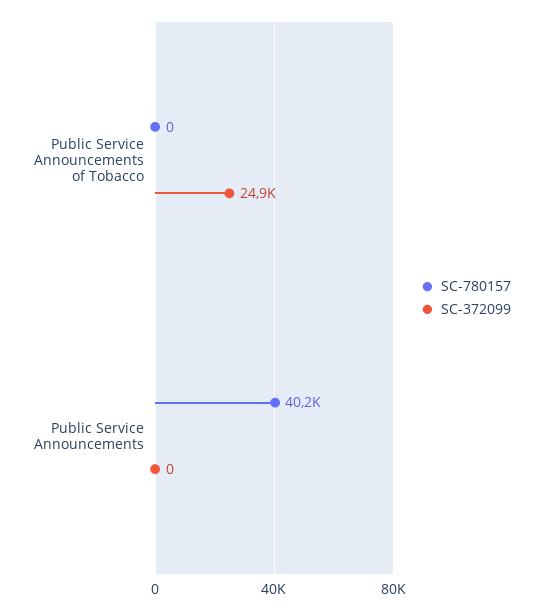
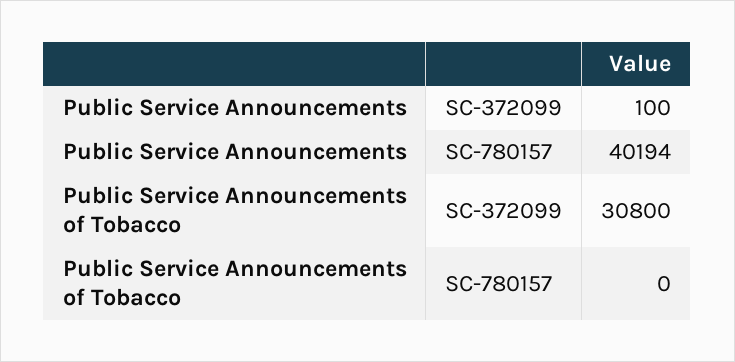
SC-372099, Public Service Announcements of Tobacco: 24900 -> 30800
SC-372099, Public Service Announcements: 0 -> 100

